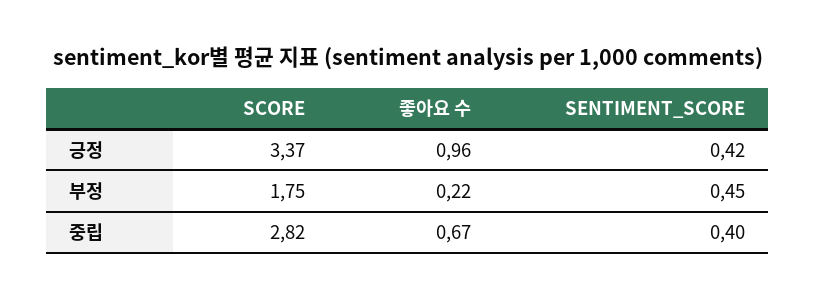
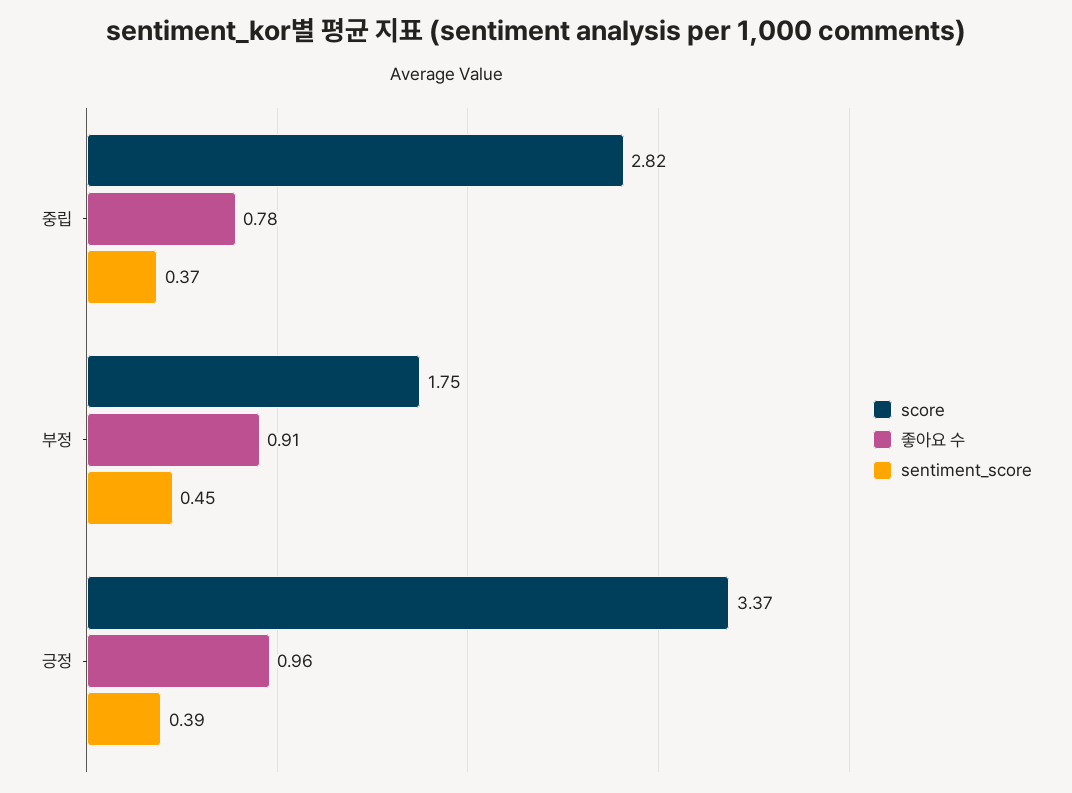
SENTIMENT_SCORE, 긍정: 0.42 -> 0.39
좋아요 수, 부정: 0.22 -> 0.91
좋아요 수, 중립: 0.67 -> 0.78
SENTIMENT_SCORE, 중립: 0.4 -> 0.37

